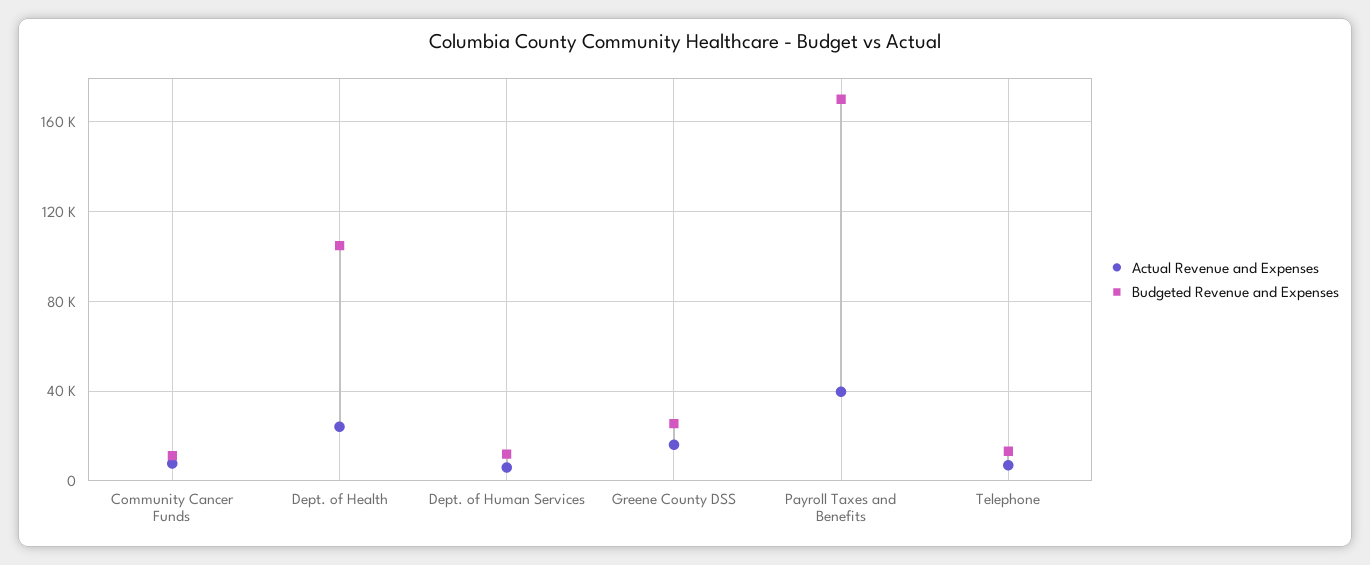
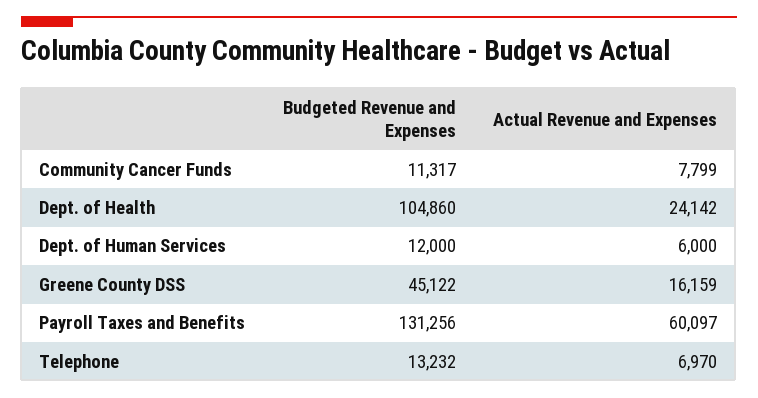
Budgeted Revenue and Expenses, Greene County DSS: 25000 -> 45122
Actual Revenue and Expenses, Payroll Taxes and Benefits: 40000 -> 60097
Budgeted Revenue and Expenses, Payroll Taxes and Benefits: 170000 -> 131256

